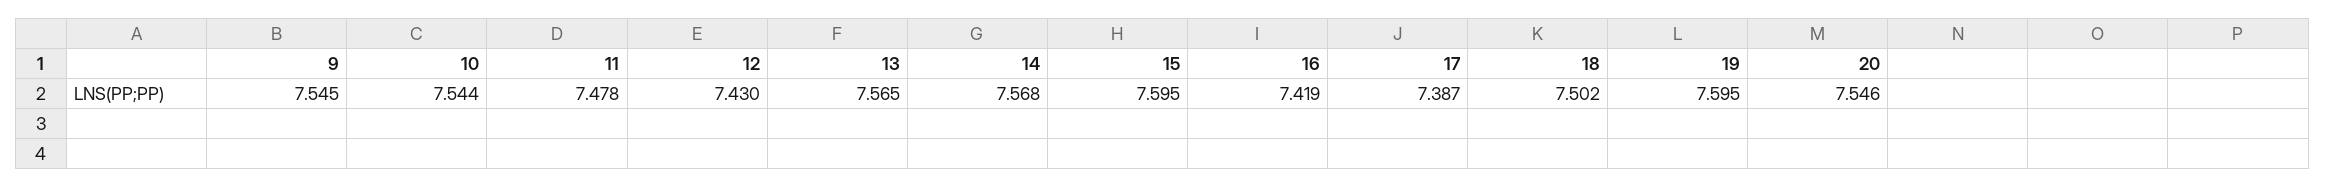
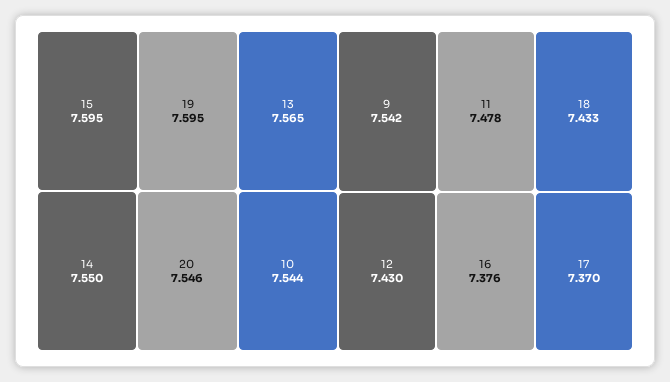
9: 7.545 -> 7.542
14: 7.568 -> 7.55
16: 7.419 -> 7.376
17: 7.387 -> 7.37
18: 7.502 -> 7.433

